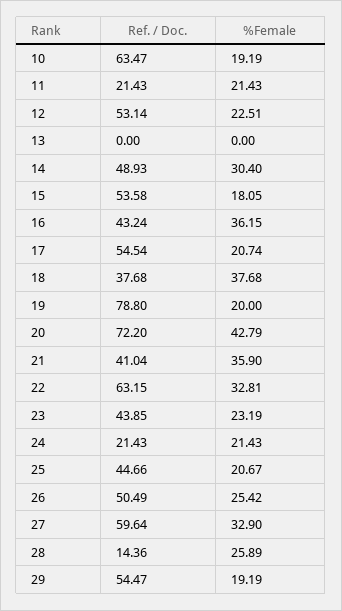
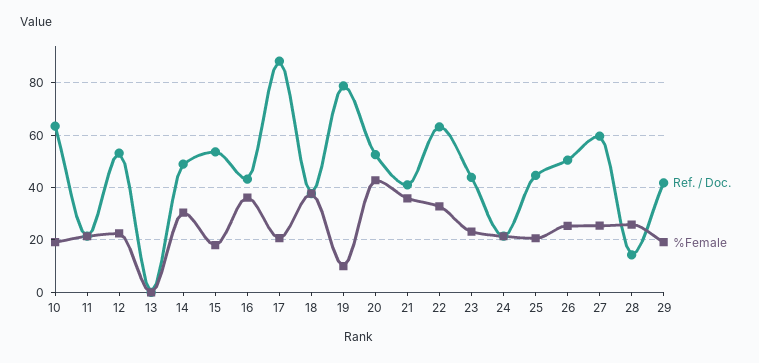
Ref. / Doc., 17: 54.54 -> 87.5
%Female, 19: 20 -> 10
Ref. / Doc., 20: 72.2 -> 52.5
%Female, 27: 32.9 -> 25
Ref. / Doc., 29: 54.47 -> 42.5

